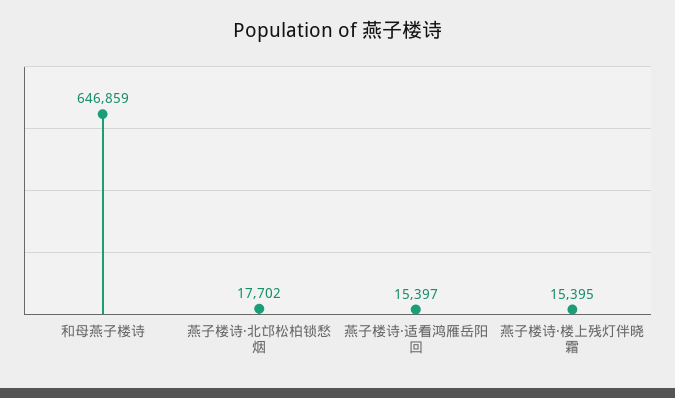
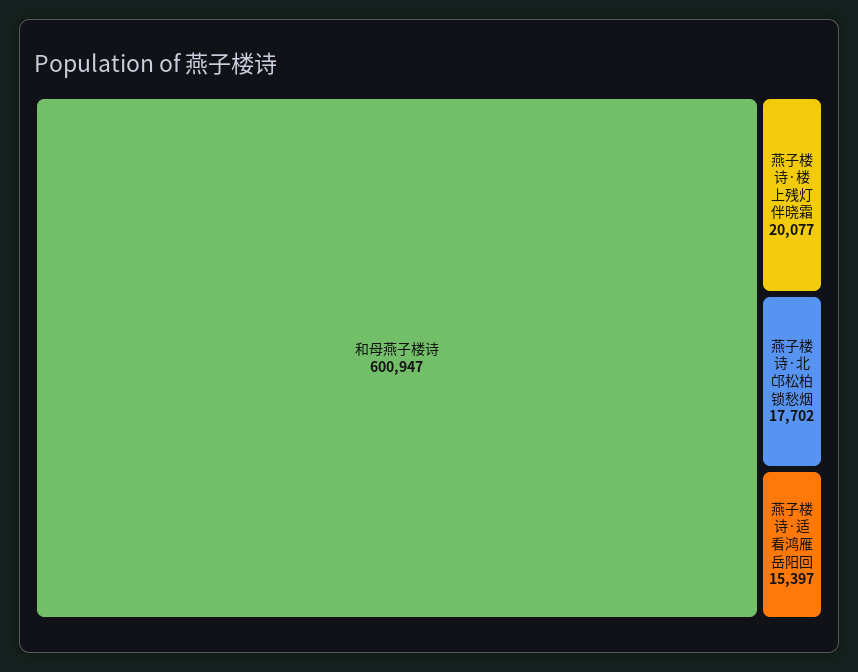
和母燕子楼诗: 646859 -> 600947
燕子楼诗·楼上残灯伴晓霜: 15395 -> 20077

